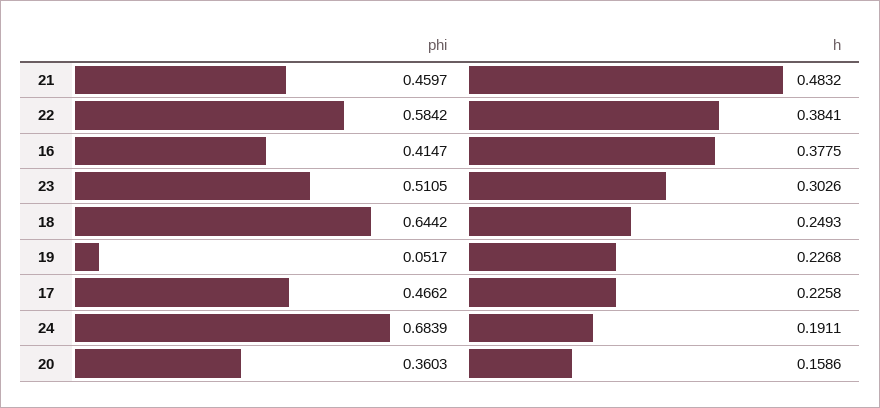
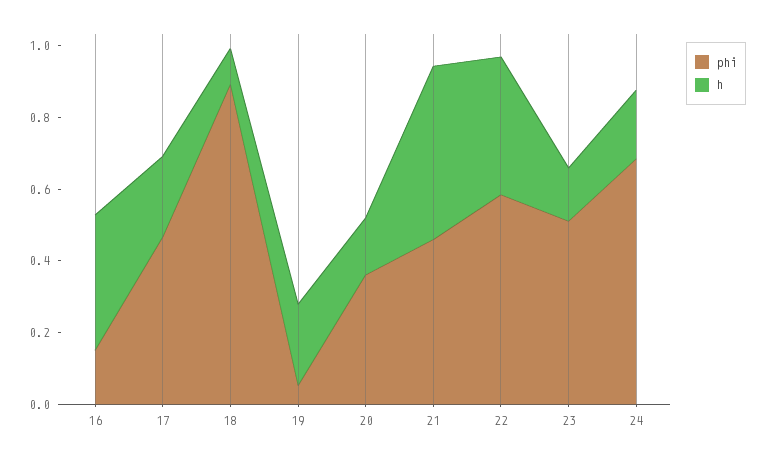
phi, 16: 0.4147 -> 0.15
h, 23: 0.3026 -> 0.15
phi, 18: 0.6442 -> 0.9
h, 18: 0.2493 -> 0.1

